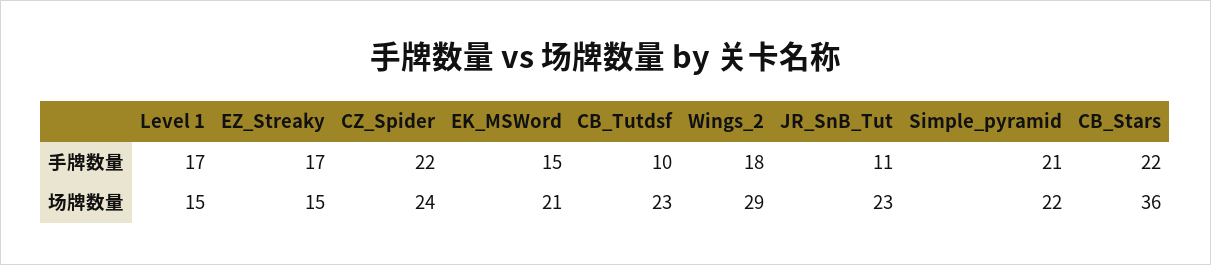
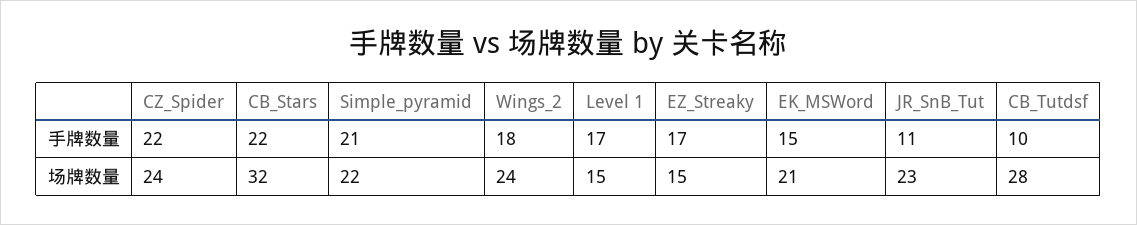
CB_Tutdsf, 场牌数量: 23 -> 28
Wings_2, 场牌数量: 29 -> 24
CB_Stars, 场牌数量: 36 -> 32

